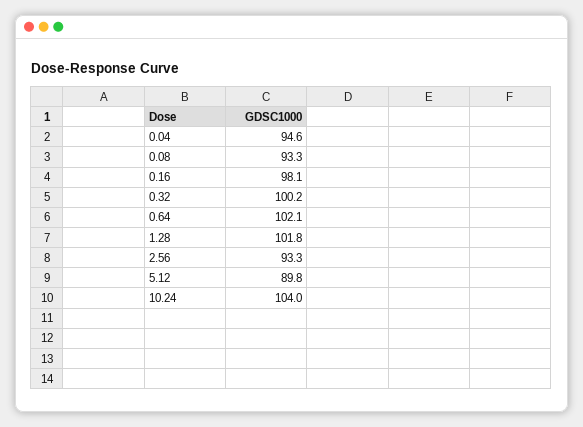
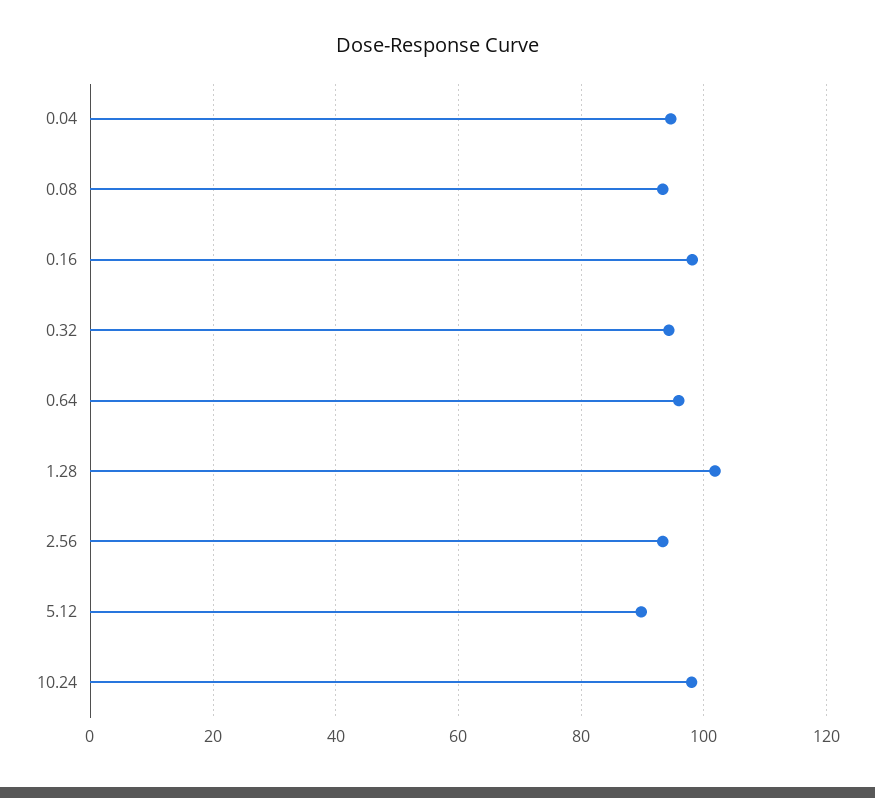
0.32: 100.2 -> 94
0.64: 102.1 -> 96
10.24: 104 -> 98

